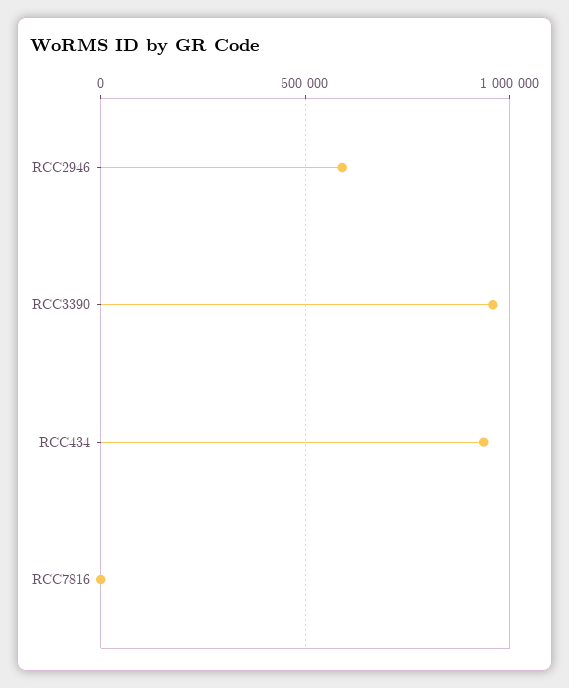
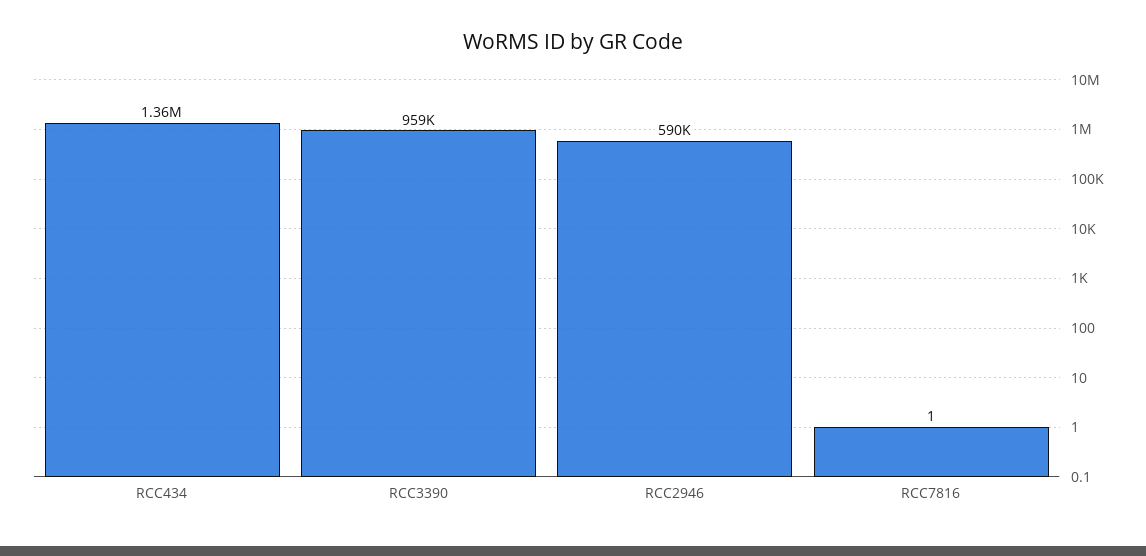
RCC434: 950000 -> 1360000

